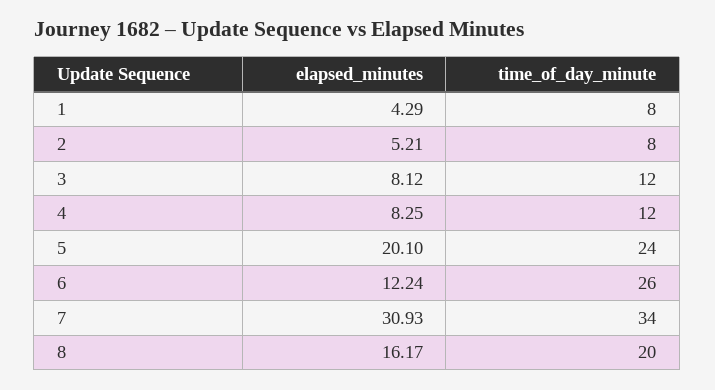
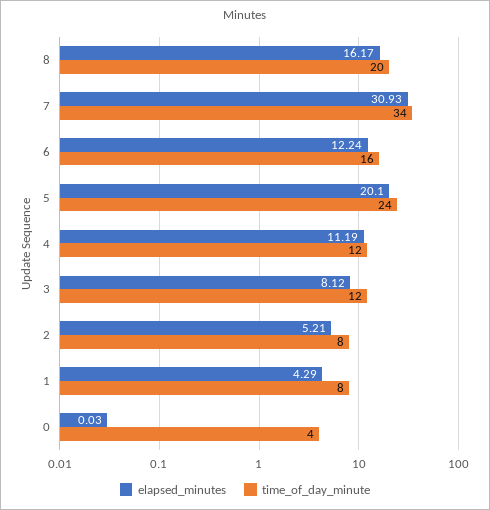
elapsed_minutes, 4: 8.25 -> 11.19
time_of_day_minute, 6: 26 -> 16
elapsed_minutes, 0: none -> 0.03
time_of_day_minute, 0: none -> 4

